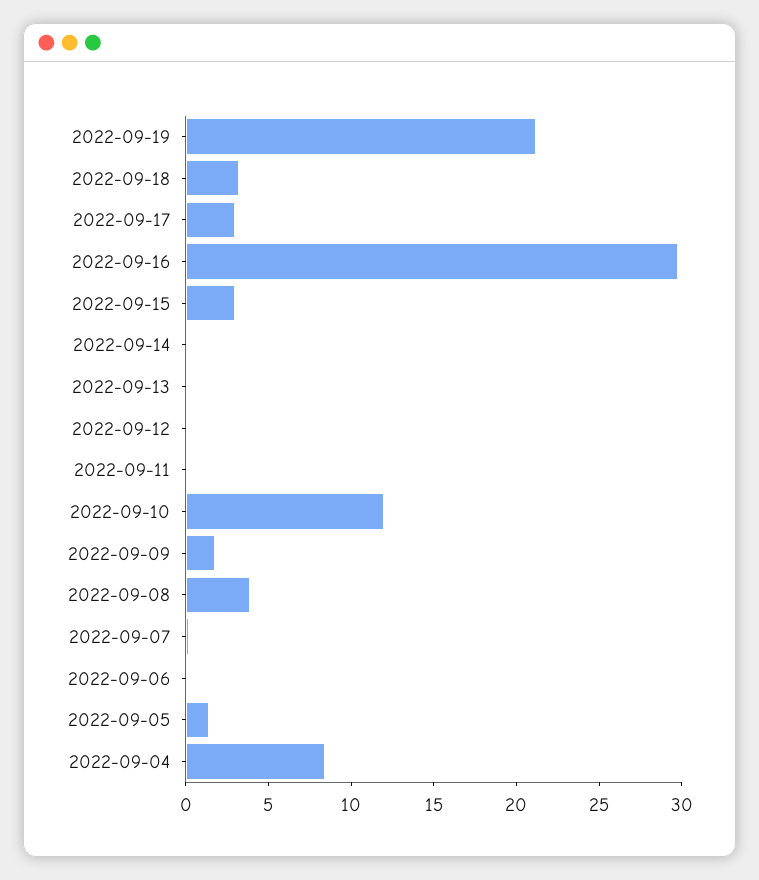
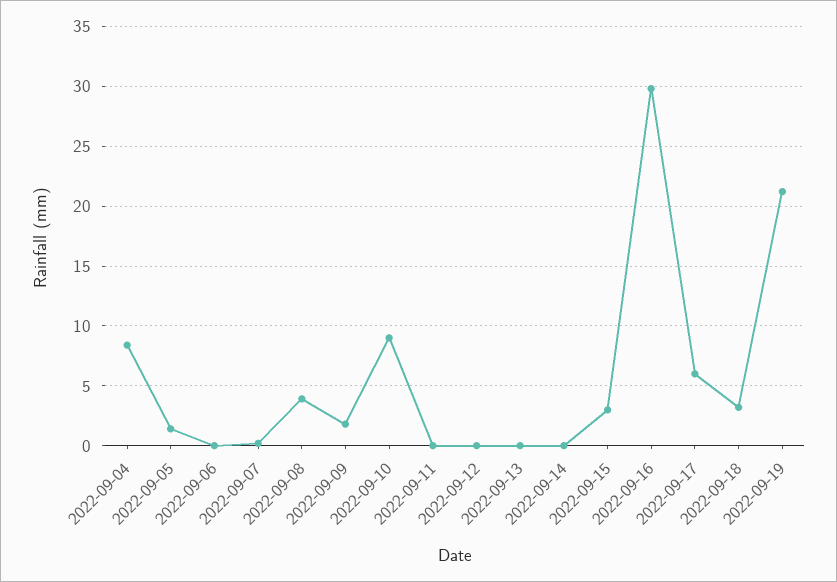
2022-09-17: 3 -> 6
2022-09-10: 12 -> 9

